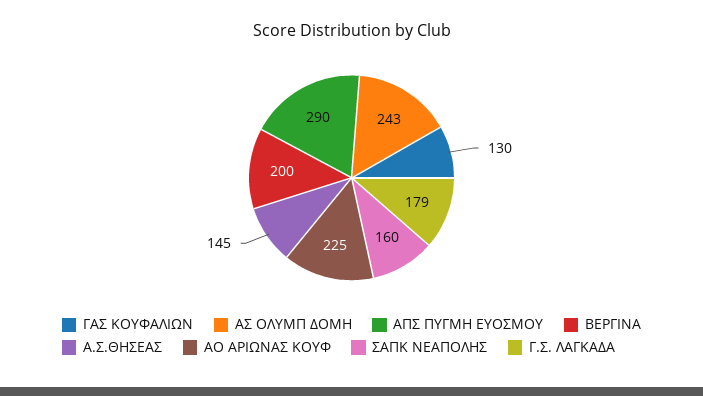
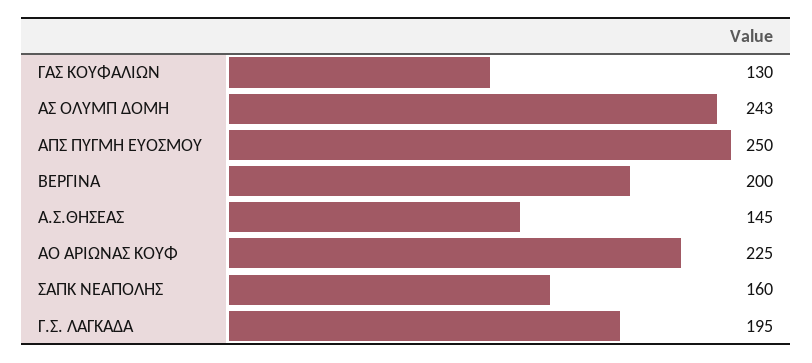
ΑΠΣ ΠΥΓΜΗ ΕΥΟΣΜΟΥ: 290 -> 250
Γ.Σ. ΛΑΓΚΑΔΑ: 179 -> 195

